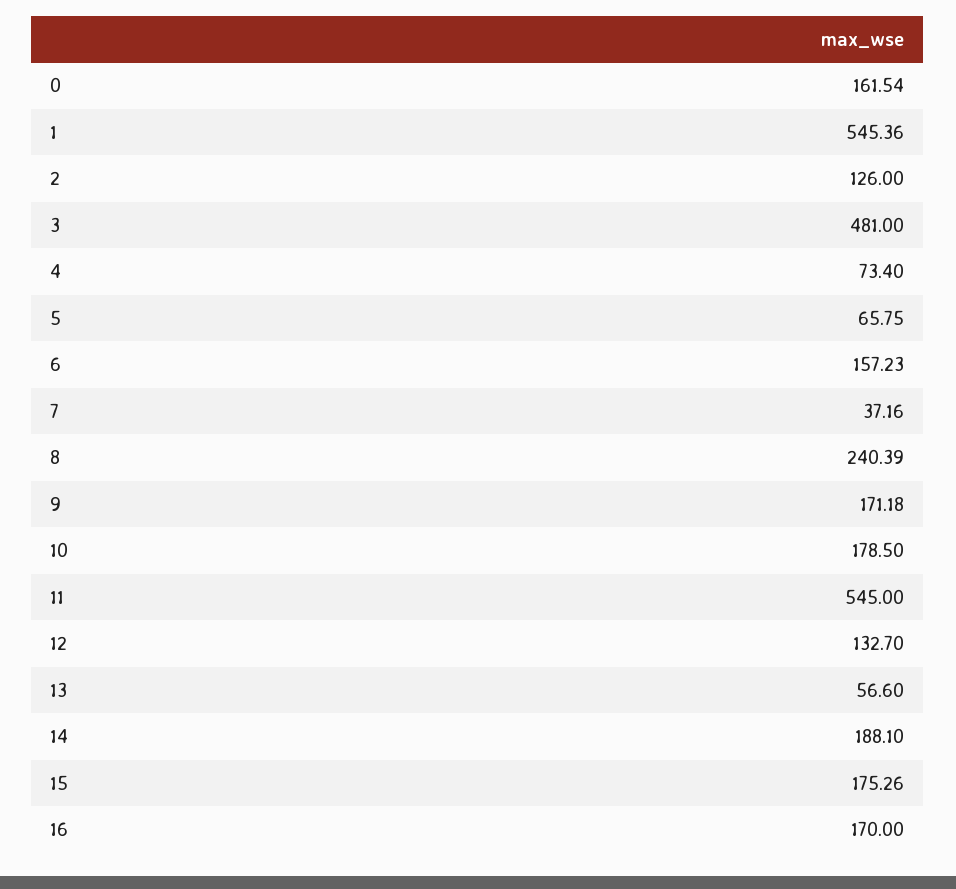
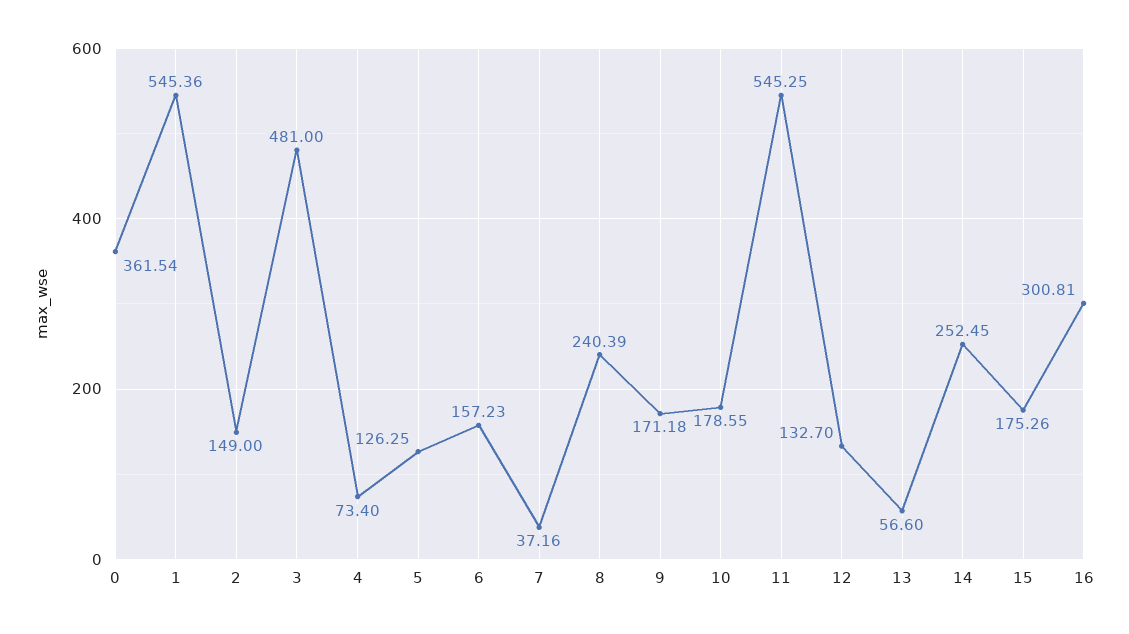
0: 161.54 -> 361.54
2: 126 -> 149
5: 65.75 -> 126.25
10: 178.5 -> 178.55
11: 545 -> 545.25
14: 188.1 -> 252.45
16: 170 -> 300.81

